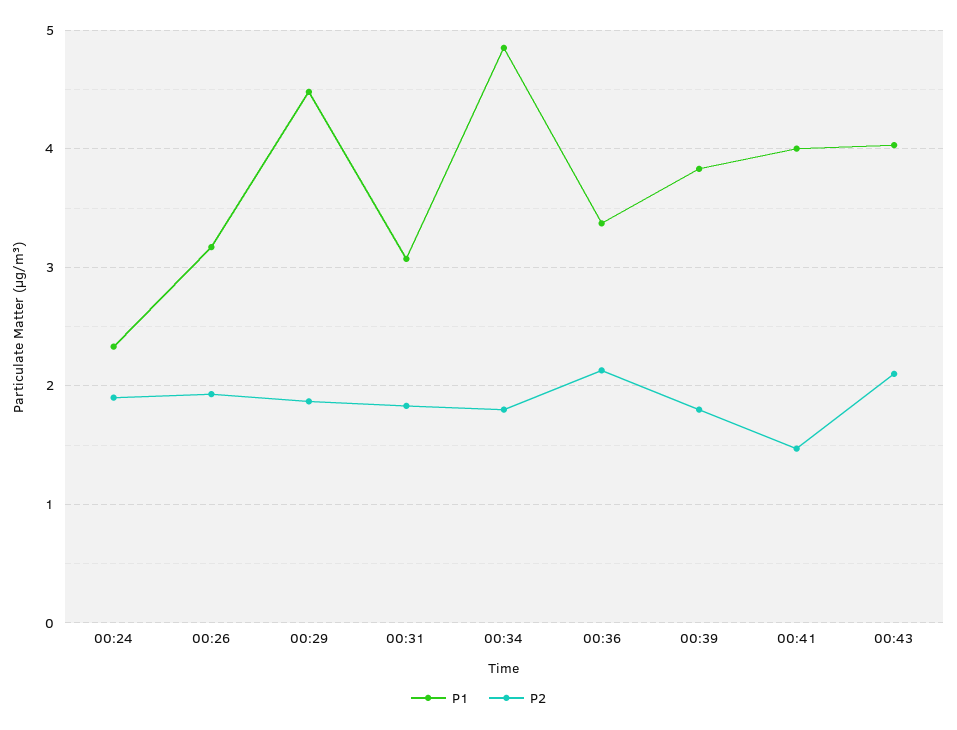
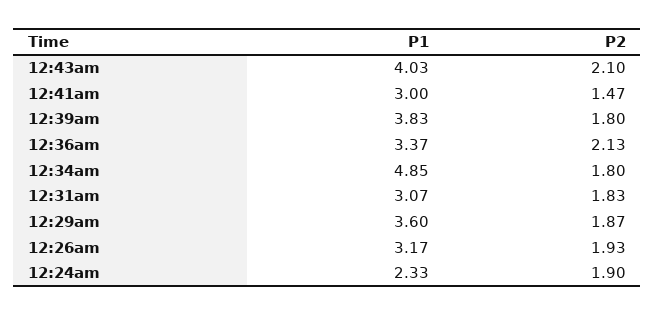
P1, 00:29: 4.5 -> 3.6
P1, 00:41: 4 -> 3

